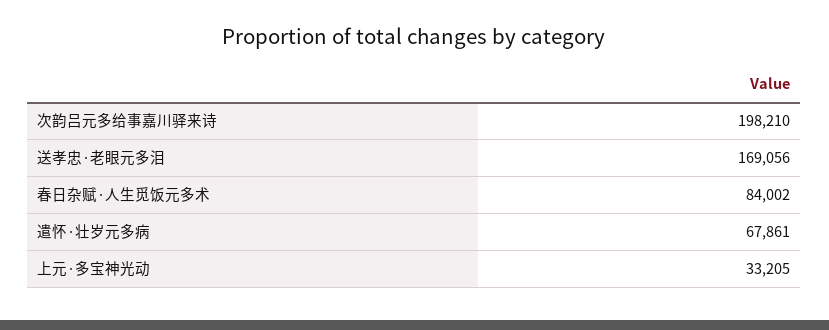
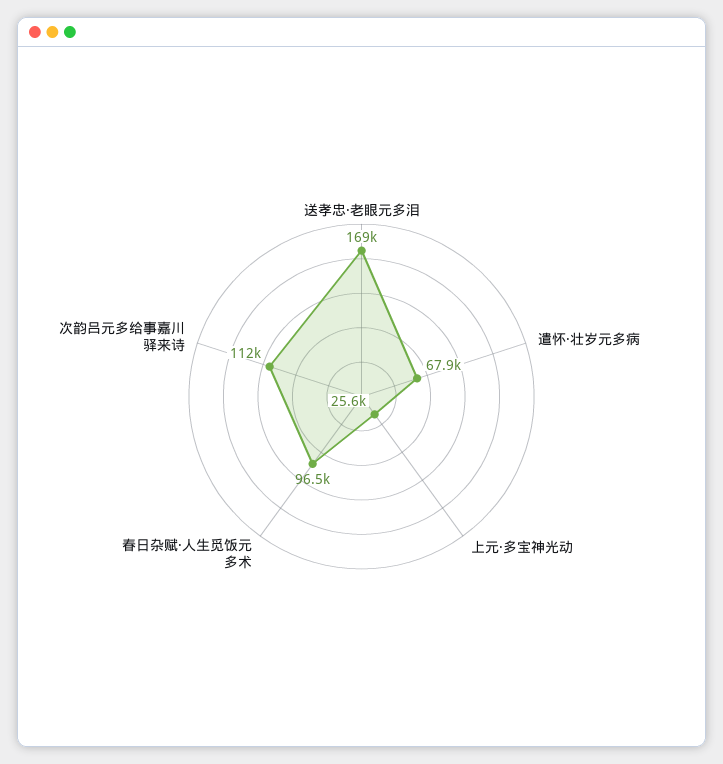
次韵吕元多给事嘉川驿来诗: 198210 -> 112000
春日杂赋·人生觅饭元多术: 84002 -> 96500
上元·多宝神光动: 33205 -> 25600

